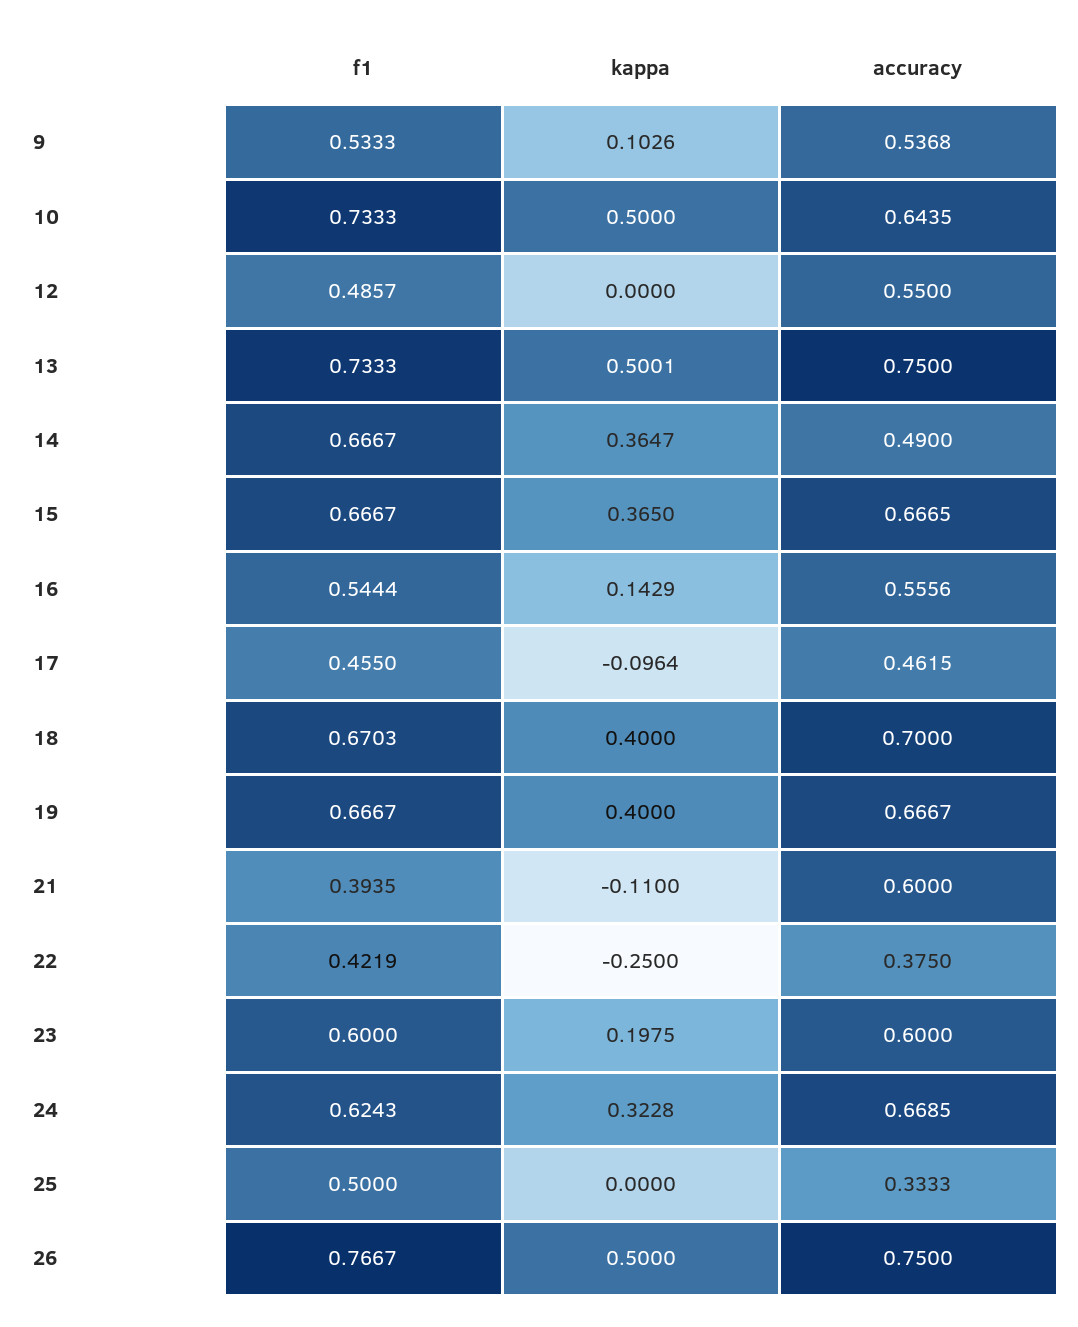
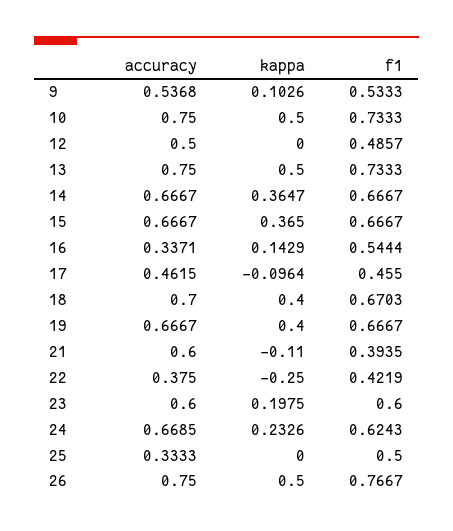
accuracy, 10: 0.6435 -> 0.75
accuracy, 12: 0.55 -> 0.5
kappa, 13: 0.5001 -> 0.5
accuracy, 14: 0.49 -> 0.6667
accuracy, 15: 0.6665 -> 0.6667
accuracy, 16: 0.5556 -> 0.3371
kappa, 24: 0.3228 -> 0.2326

